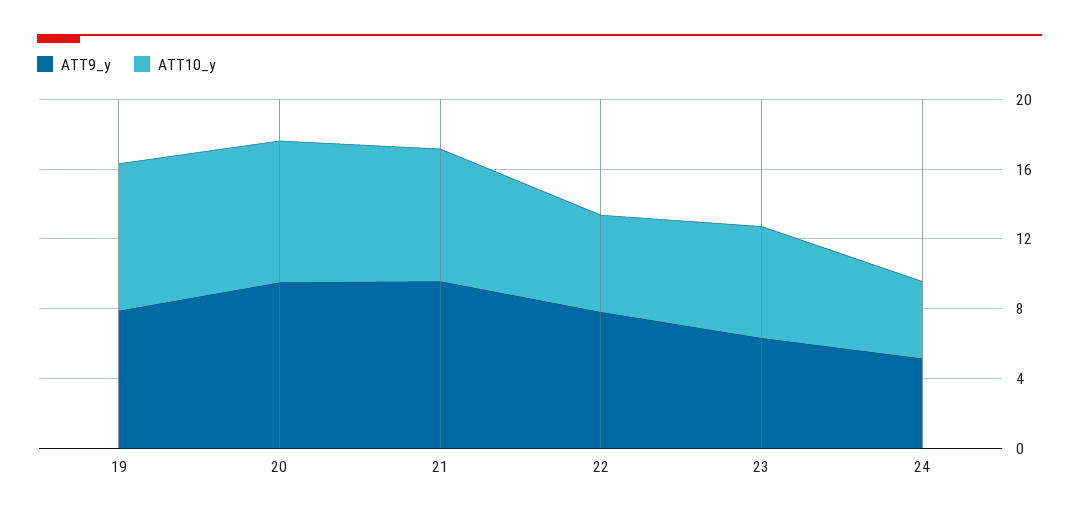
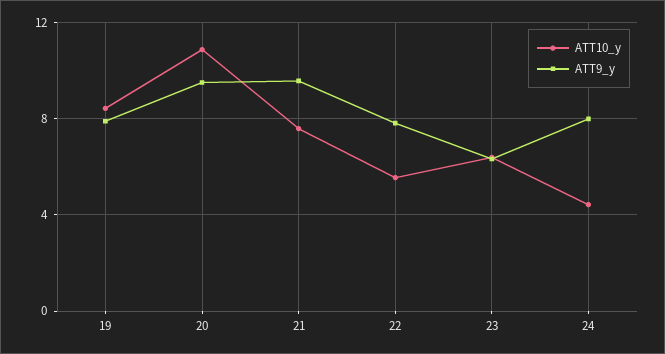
ATT10_y, 20: 8 -> 11
ATT9_y, 24: 5 -> 8

